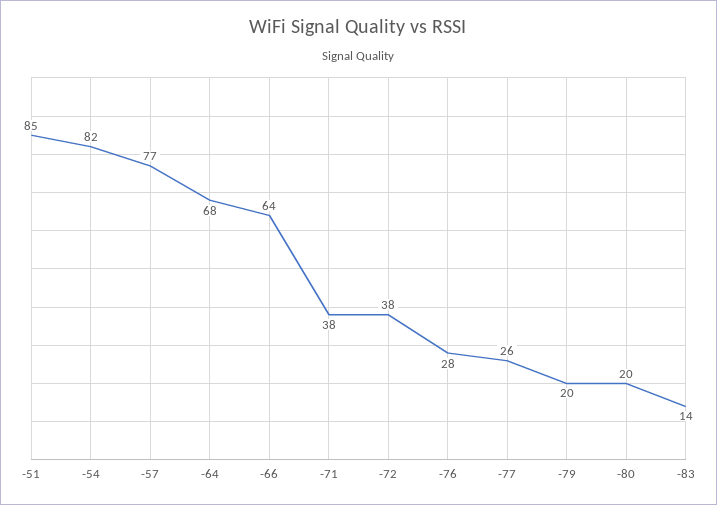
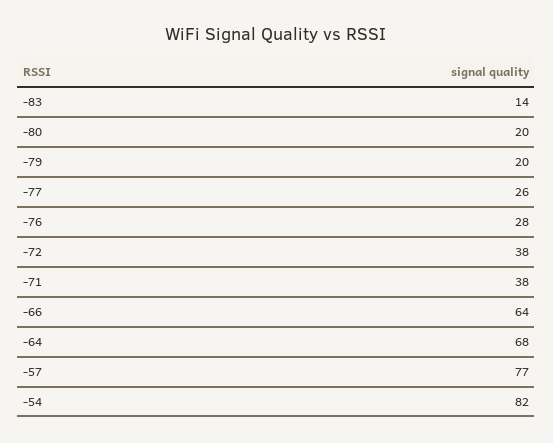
-51: 85 -> none

